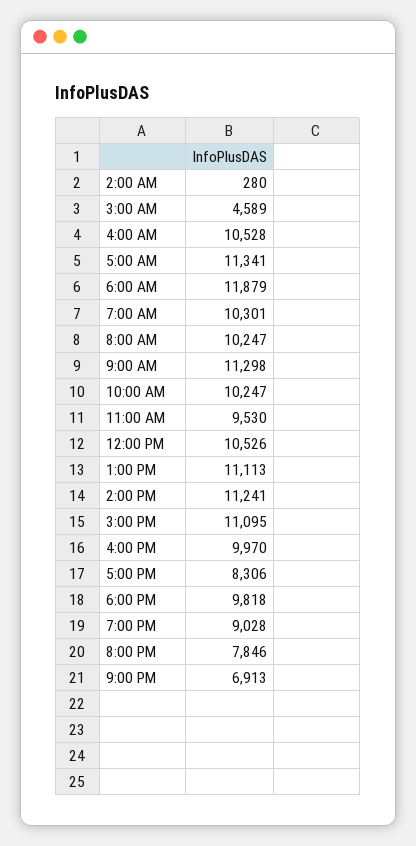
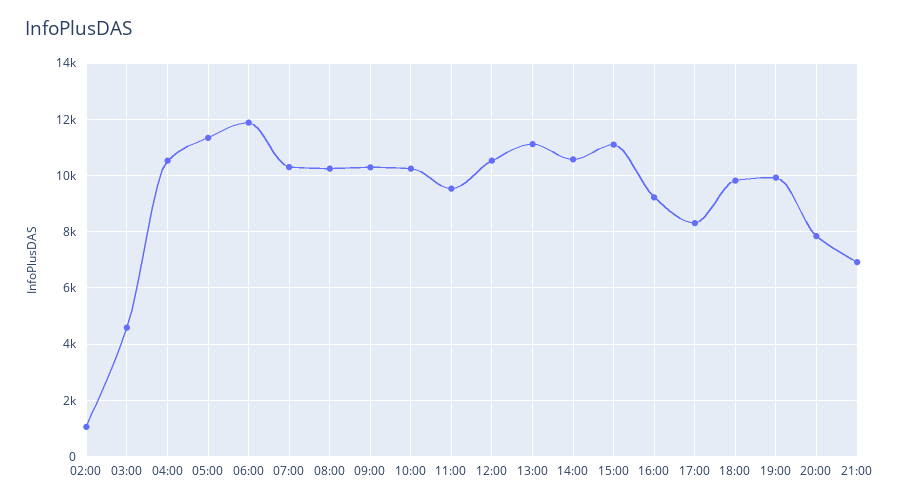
2:00 AM: 280 -> 1000
9:00 AM: 11298 -> 10250
2:00 PM: 11241 -> 10500
4:00 PM: 9970 -> 9250
7:00 PM: 9028 -> 10000

